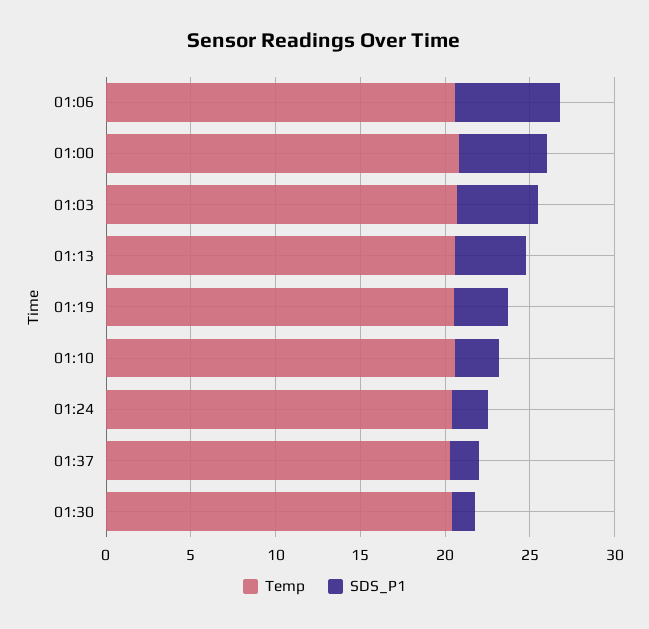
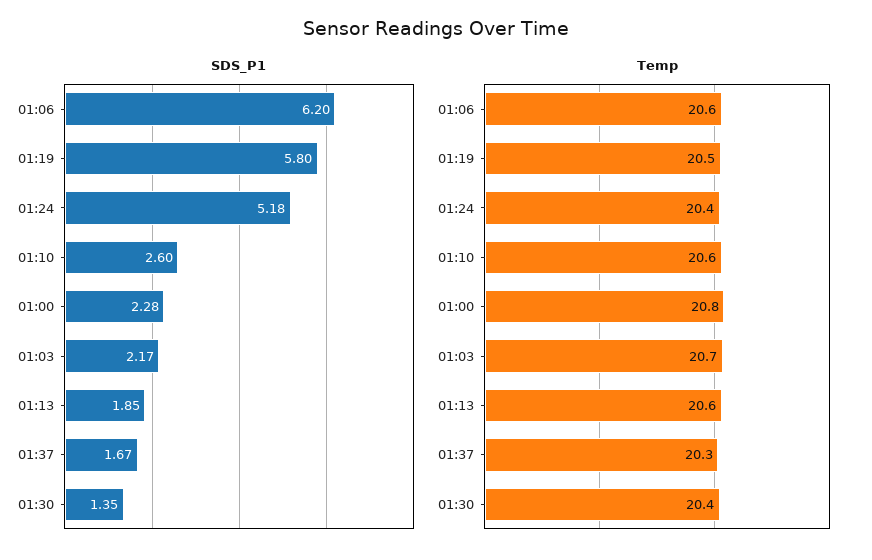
SDS_P1, 01:00: 5 -> 2.28
SDS_P1, 01:03: 5 -> 2.17
SDS_P1, 01:13: 4 -> 1.85
SDS_P1, 01:19: 3 -> 5.8
SDS_P1, 01:24: 2 -> 5.18

